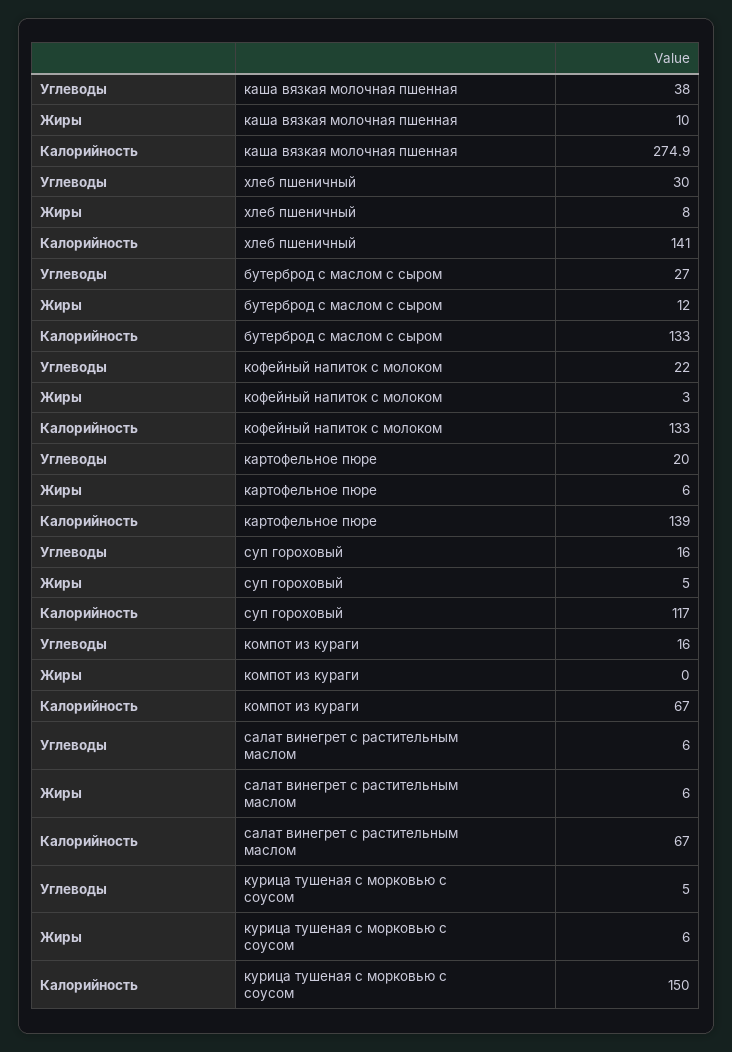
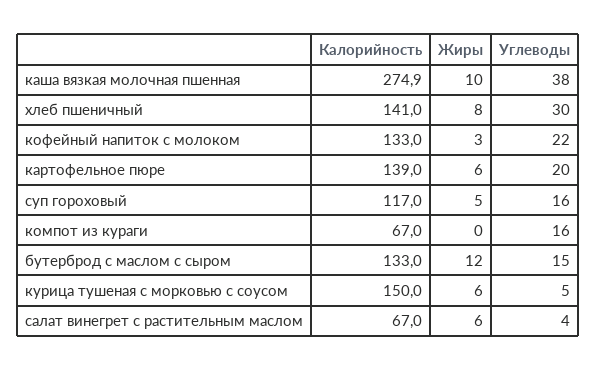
Углеводы, бутерброд с маслом с сыром: 27 -> 15
Углеводы, салат винегрет с растительным маслом: 6 -> 4

